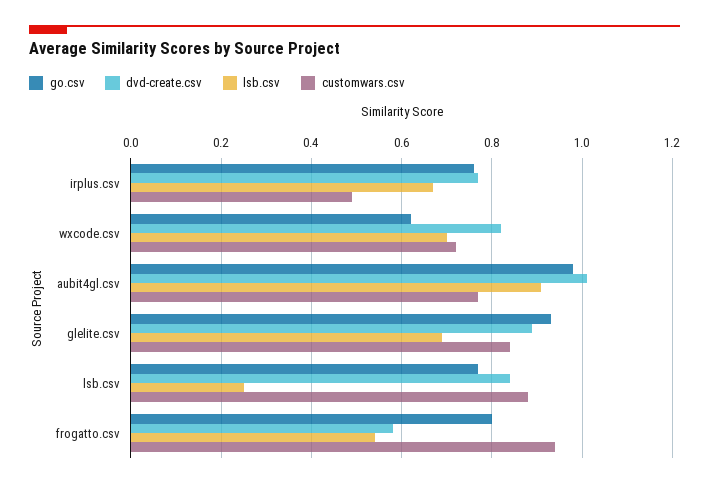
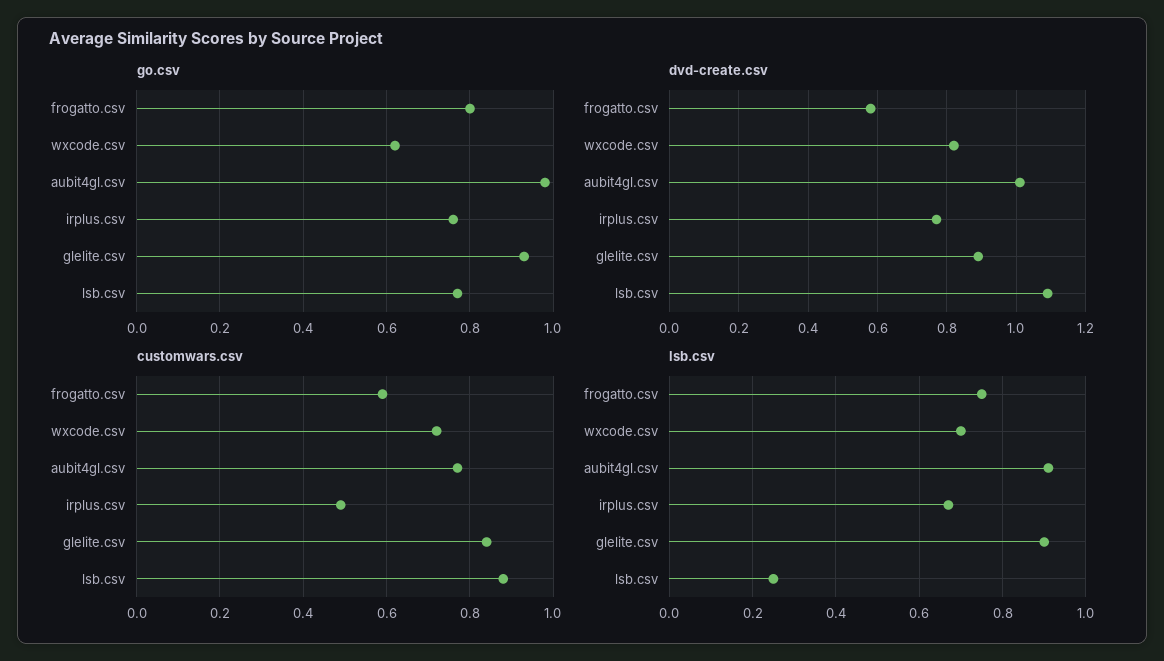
lsb.csv, glelite.csv: 0.7 -> 0.9
dvd-create.csv, lsb.csv: 0.85 -> 1.1
lsb.csv, frogatto.csv: 0.55 -> 0.75
customwars.csv, frogatto.csv: 0.95 -> 0.6

